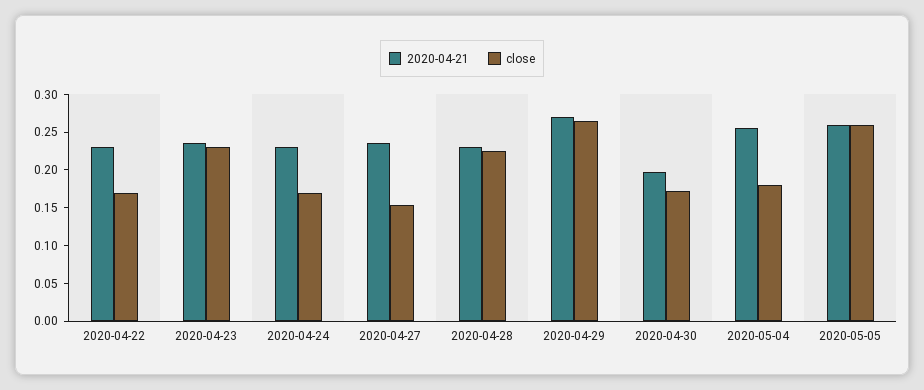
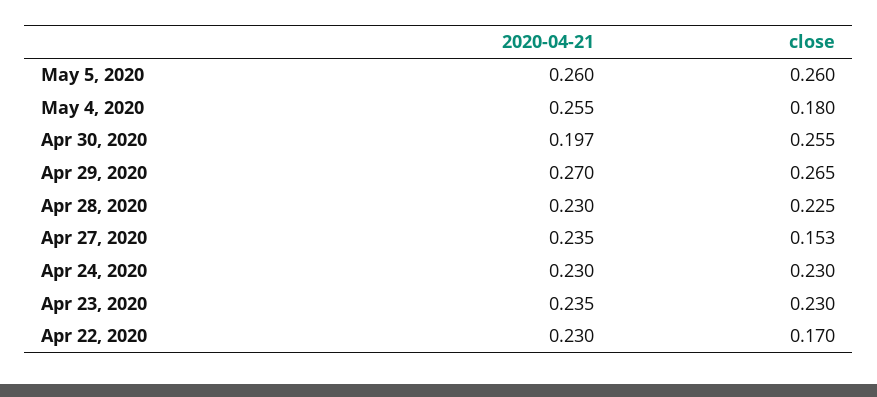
close, 2020-04-24: 0.175 -> 0.23
close, 2020-04-30: 0.175 -> 0.255

